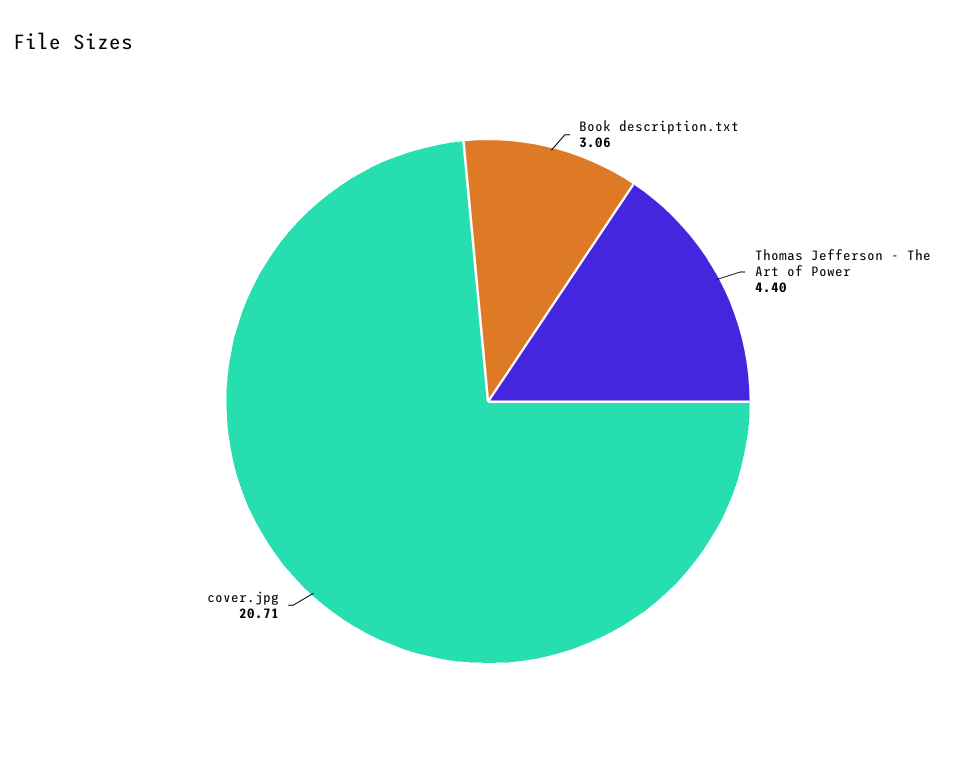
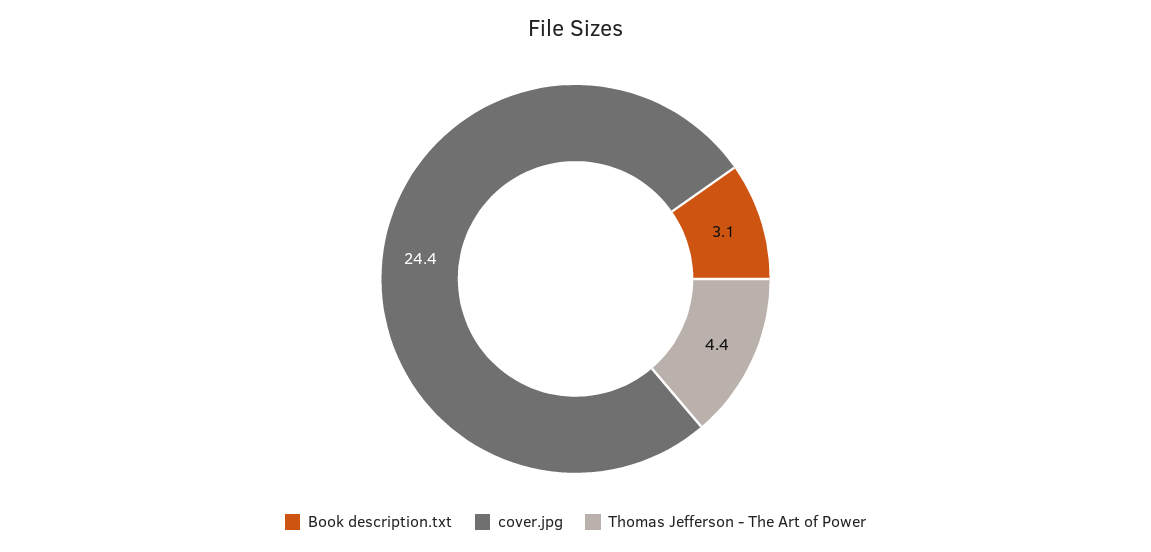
cover.jpg: 20.71 -> 24.4

